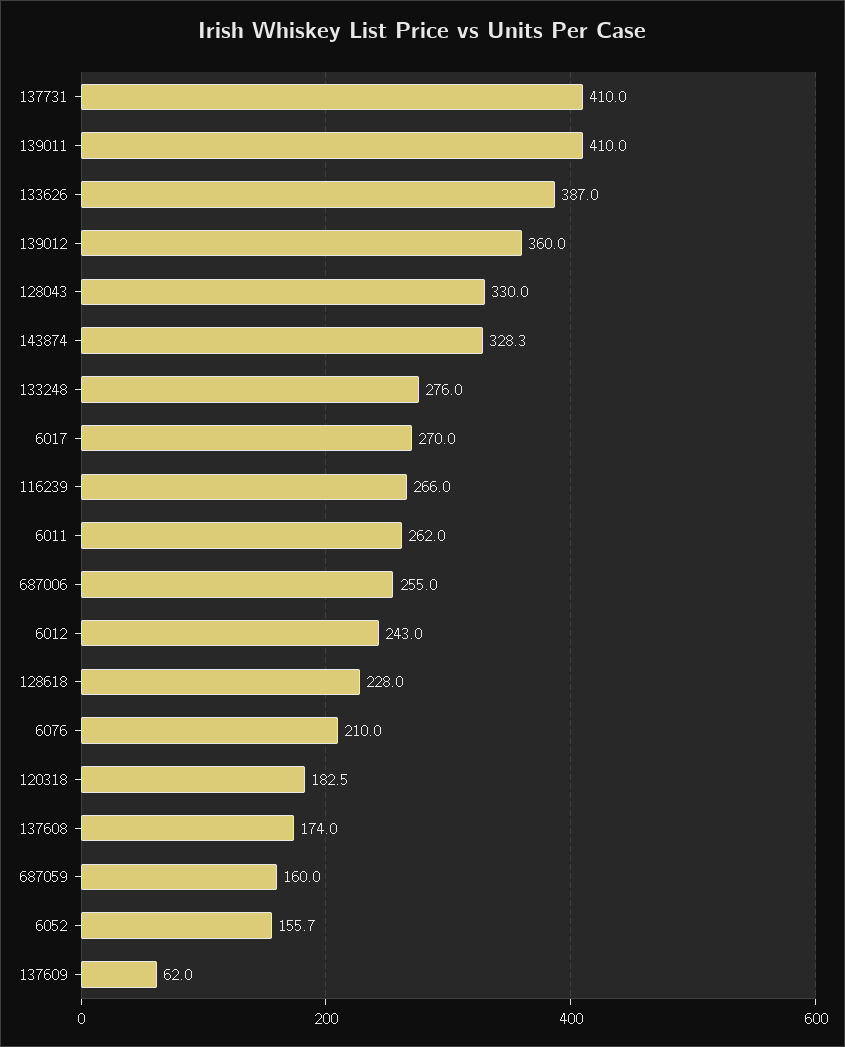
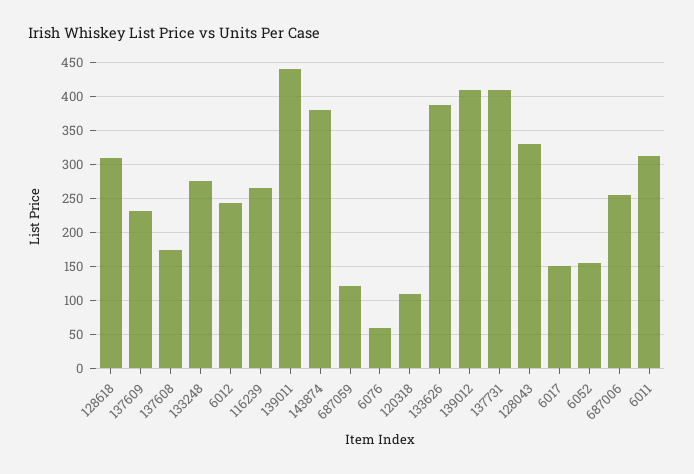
139011: 410 -> 440
139012: 360 -> 410
143874: 328.3 -> 380
6017: 270 -> 150
6011: 262 -> 310
128618: 228 -> 310
6076: 210 -> 60
120318: 182.5 -> 110
687059: 160 -> 120
137609: 62 -> 230

